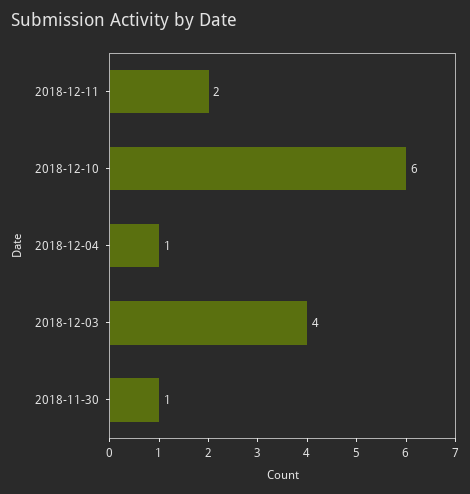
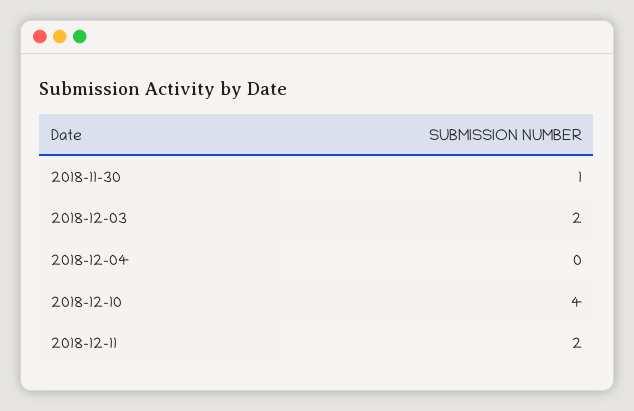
2018-12-10: 6 -> 4
2018-12-04: 1 -> 0
2018-12-03: 4 -> 2

